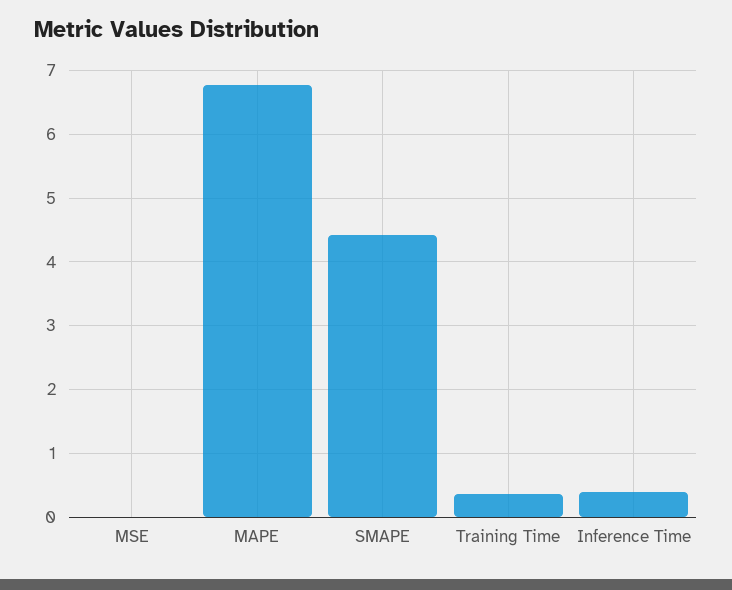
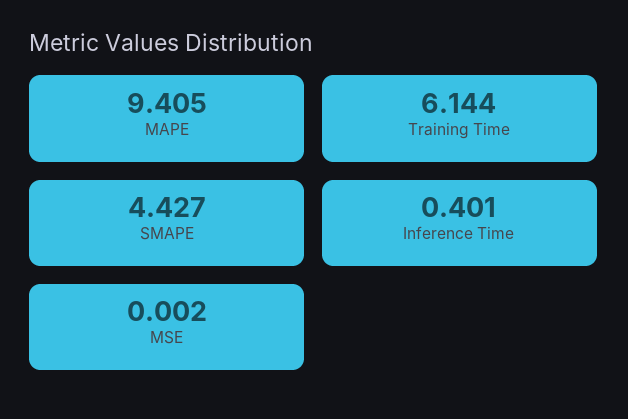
MAPE: 6.8 -> 9.405
Training Time: 0.4 -> 6.144

